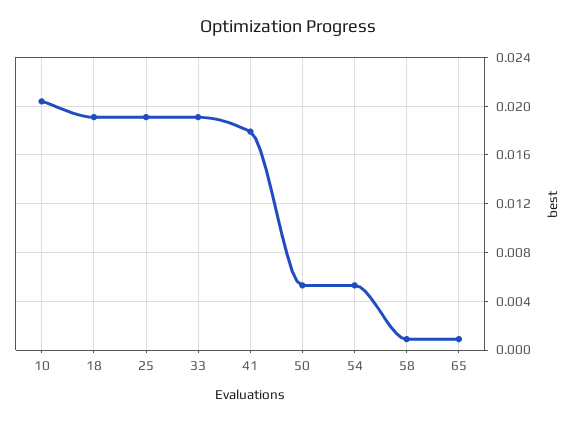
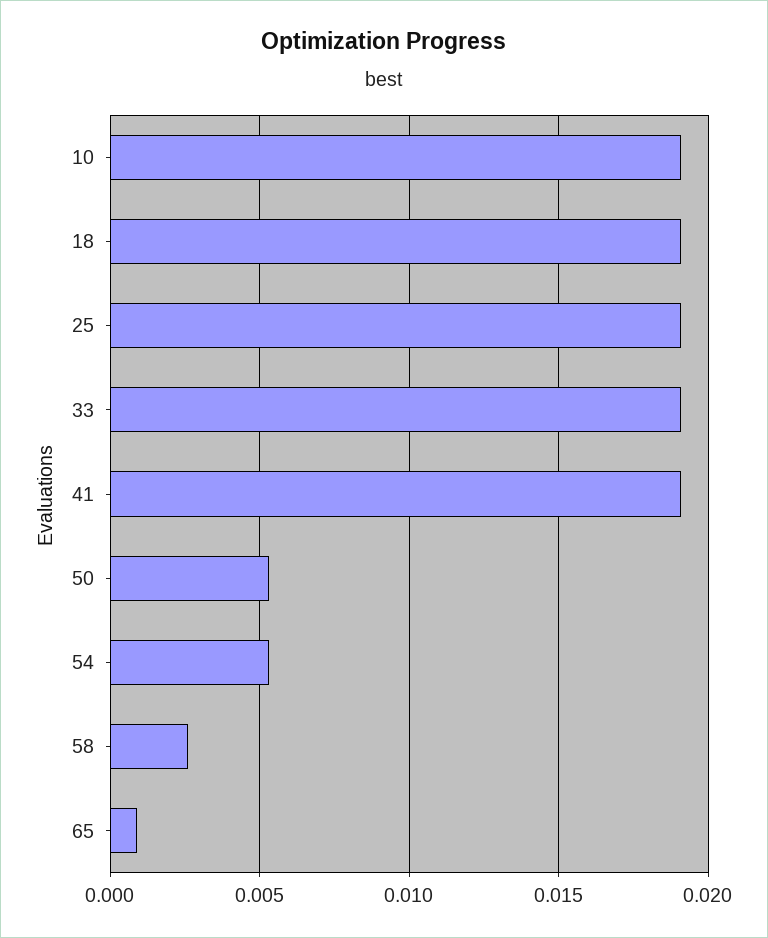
10: 0.0205 -> 0.019
41: 0.018 -> 0.019
58: 0.001 -> 0.0025

